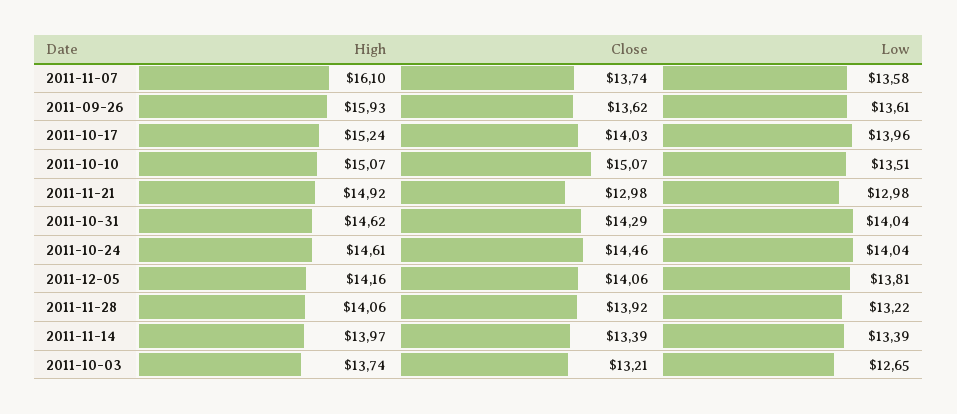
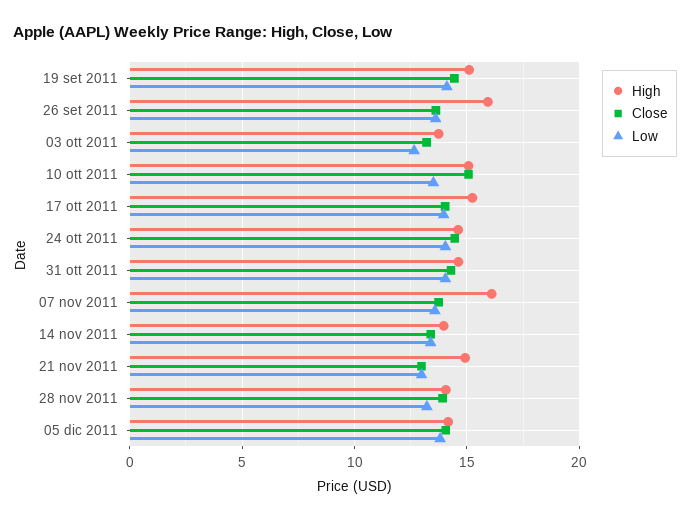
High, 19 set 2011: none -> 15
Close, 19 set 2011: none -> 14.5
Low, 19 set 2011: none -> 14

